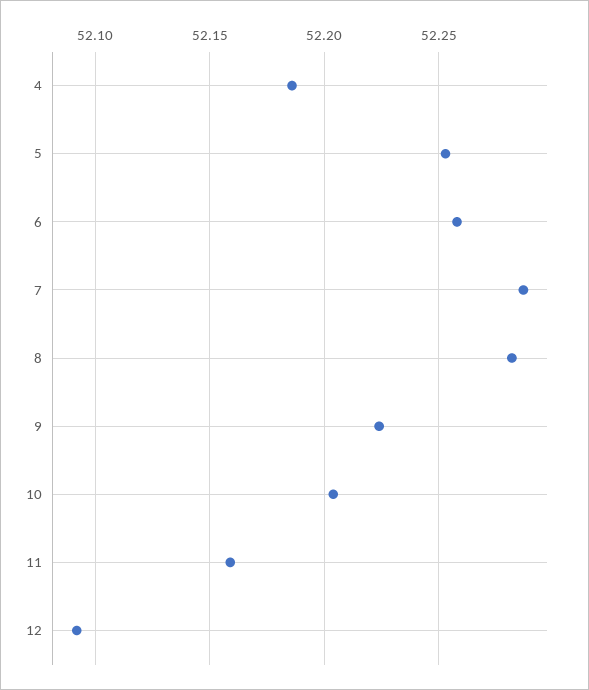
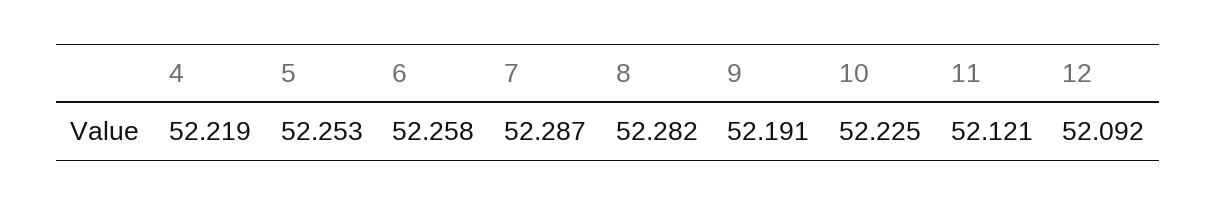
4: 52.185 -> 52.219
9: 52.225 -> 52.191
10: 52.205 -> 52.225
11: 52.16 -> 52.121

